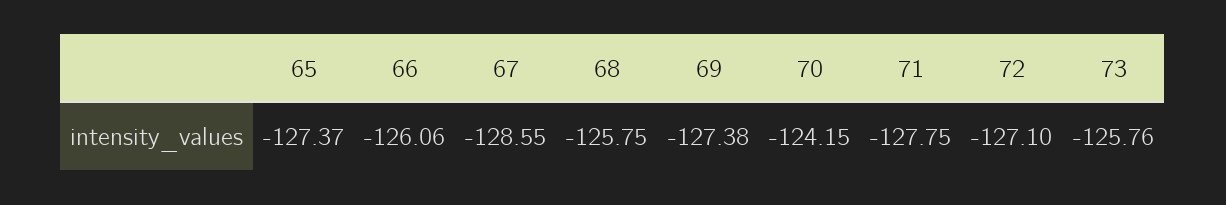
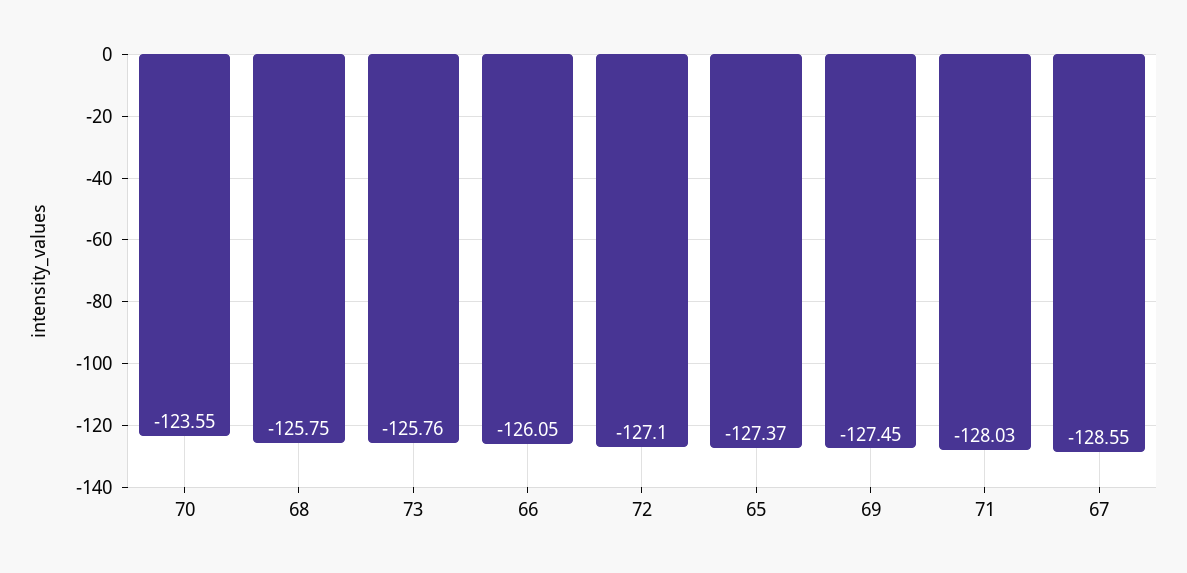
66: -126.06 -> -126.05
69: -127.38 -> -127.45
70: -124.15 -> -123.55
71: -127.75 -> -128.03

